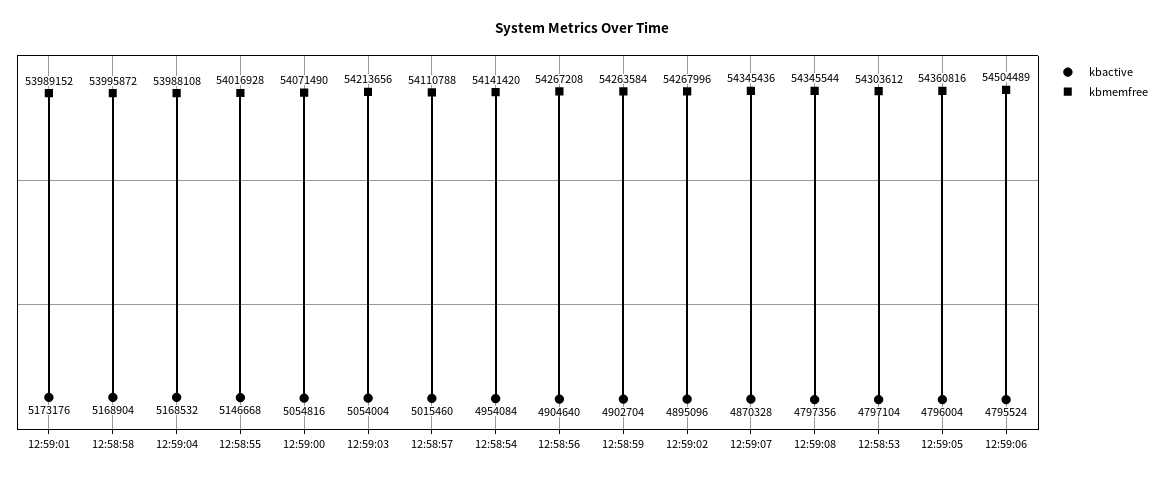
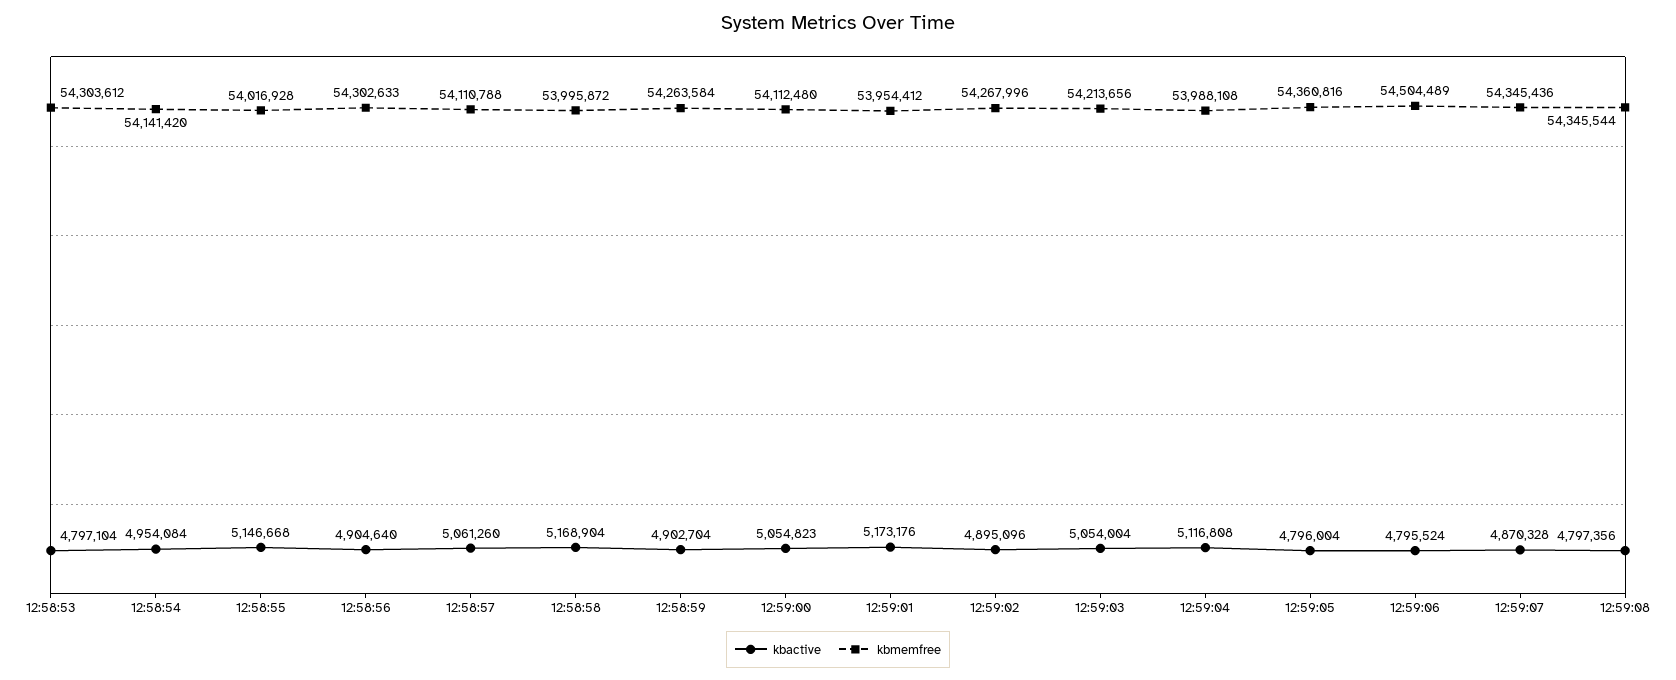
kbmemfree, 12:59:01: 53989152 -> 53954412
kbactive, 12:59:04: 5168532 -> 5116808
kbactive, 12:59:00: 5054816 -> 5054823
kbmemfree, 12:59:00: 54071490 -> 54112480
kbactive, 12:58:57: 5015460 -> 5061260
kbmemfree, 12:58:56: 54267208 -> 54302633

